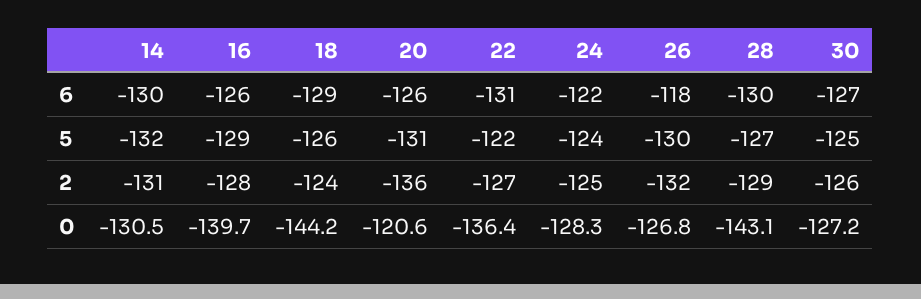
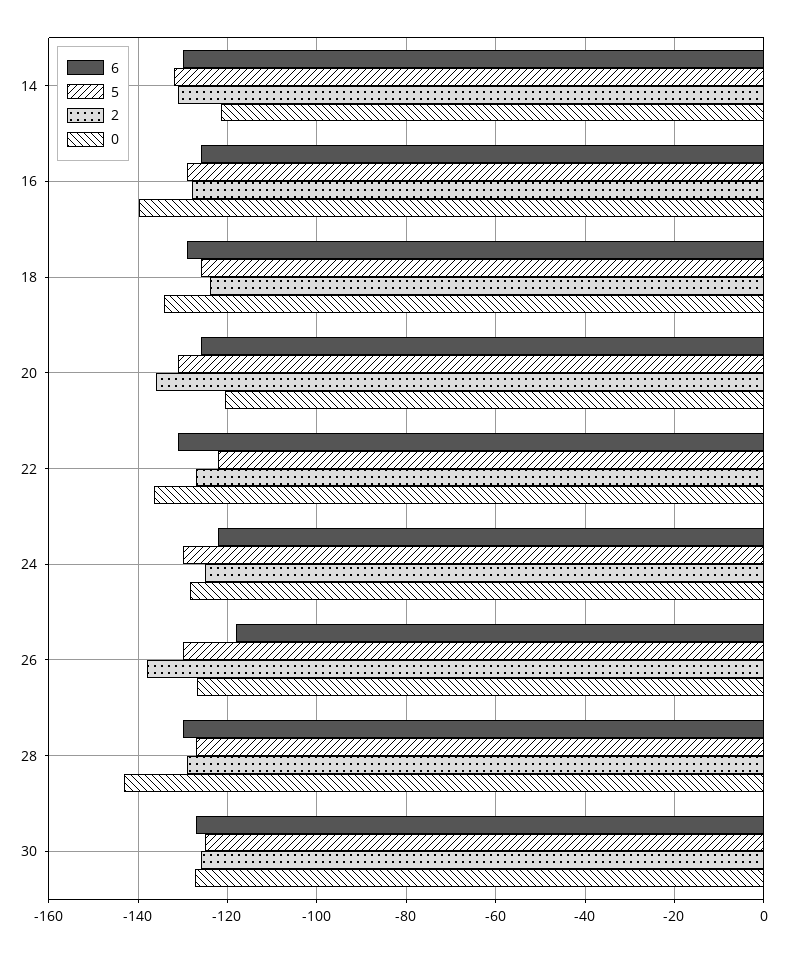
5, 24: -124 -> -130
2, 26: -132 -> -138
0, 14: -130.5 -> -122
0, 18: -144.2 -> -134

